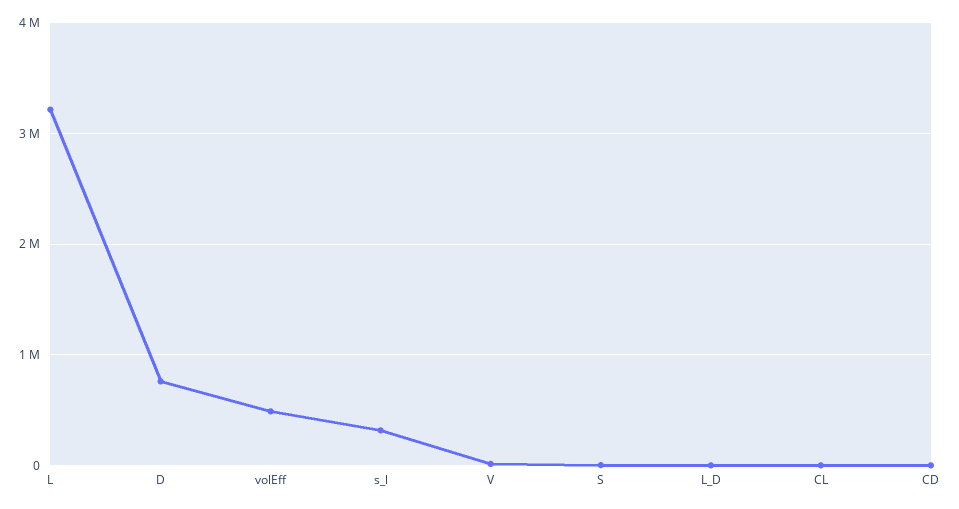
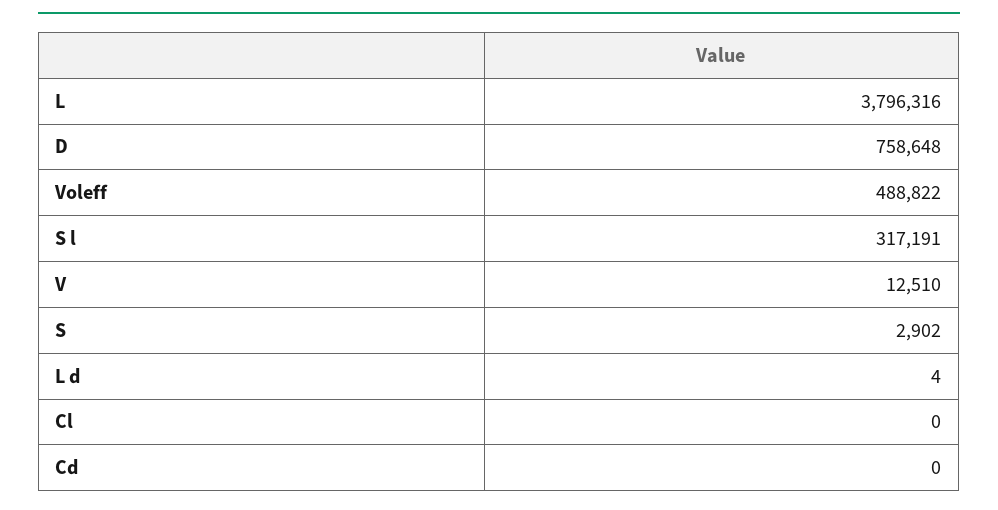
L: 3200000 -> 3796316

